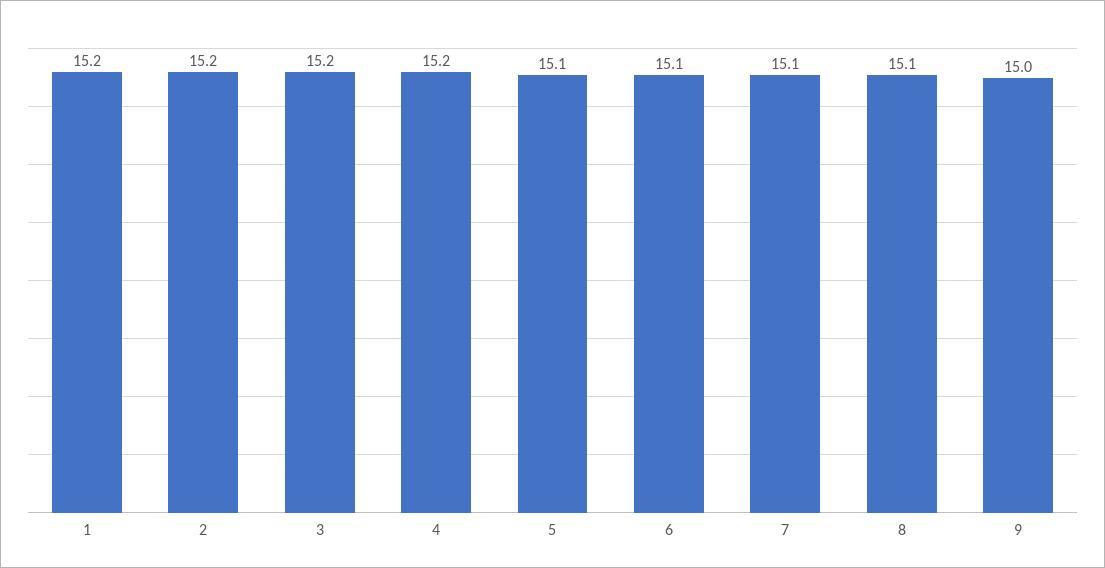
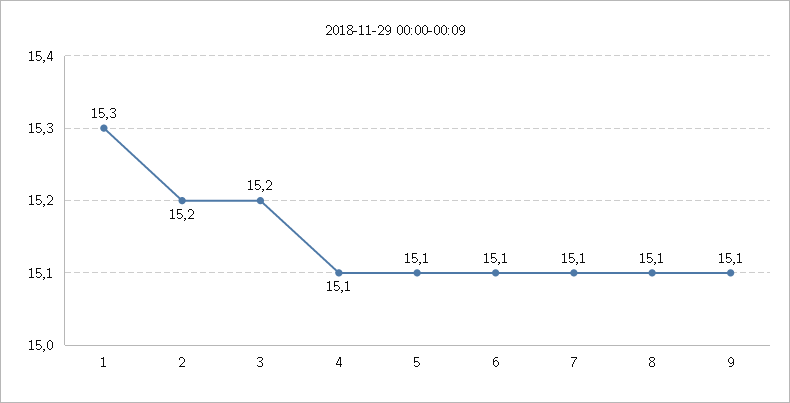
1: 15.2 -> 15.3
4: 15.2 -> 15.1
9: 15 -> 15.1

